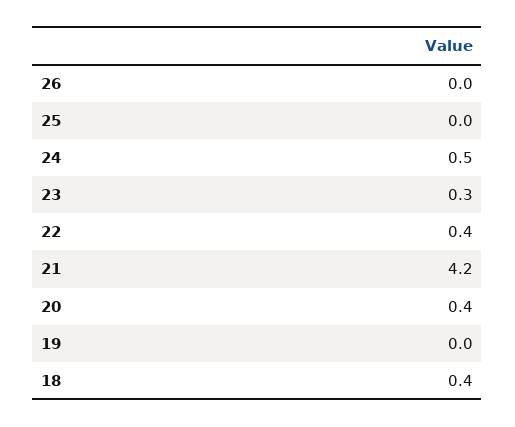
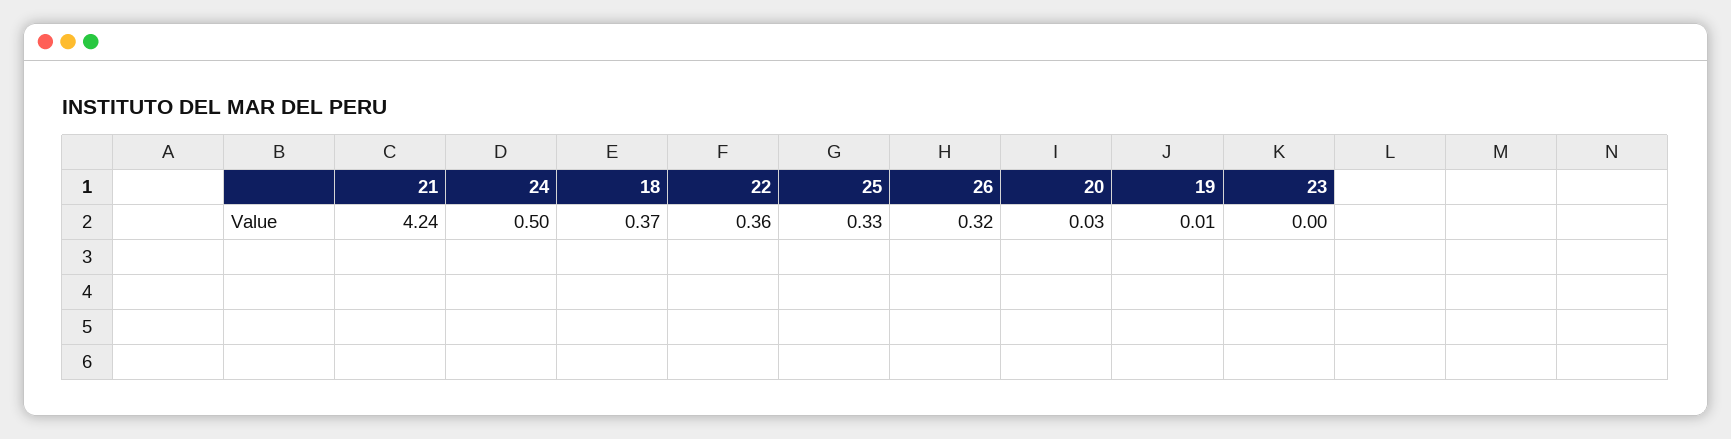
26: 0 -> 0.32
25: 0 -> 0.33
23: 0.3 -> 0
20: 0.4 -> 0.03

